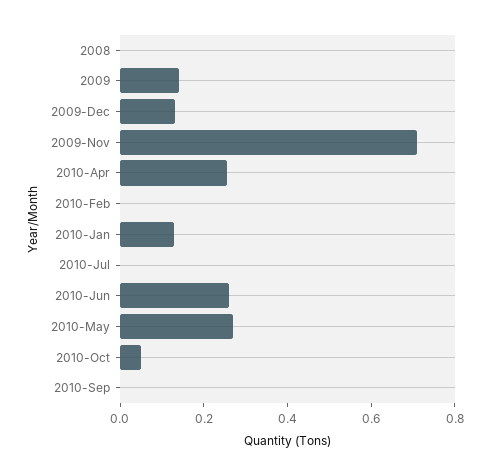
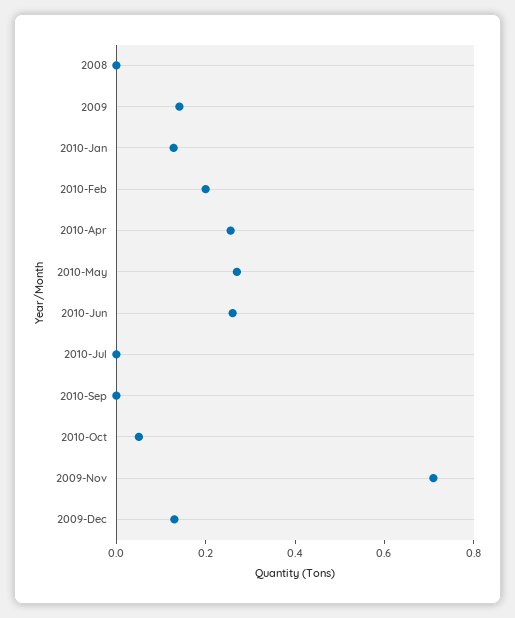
2010-Feb: 0 -> 0.2

